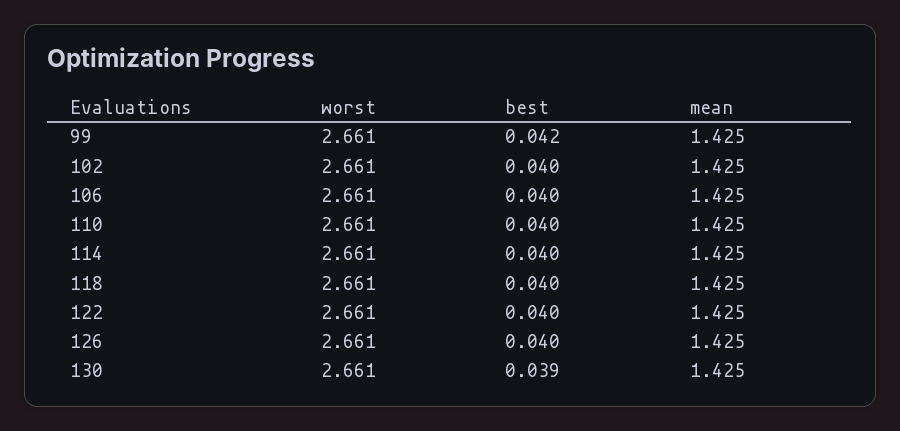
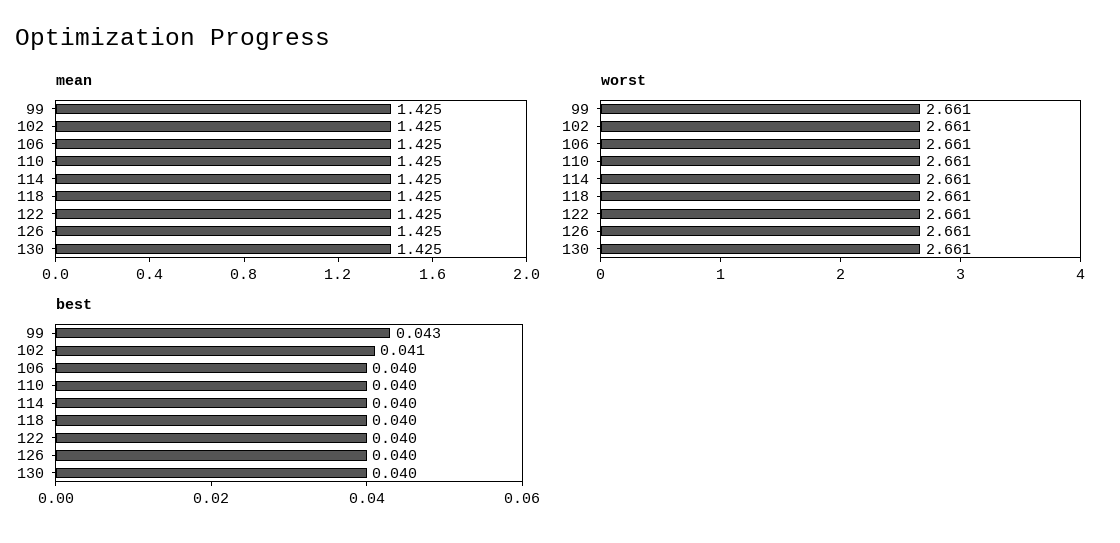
best, 99: 0.042 -> 0.043
best, 102: 0.04 -> 0.041
best, 130: 0.039 -> 0.04

